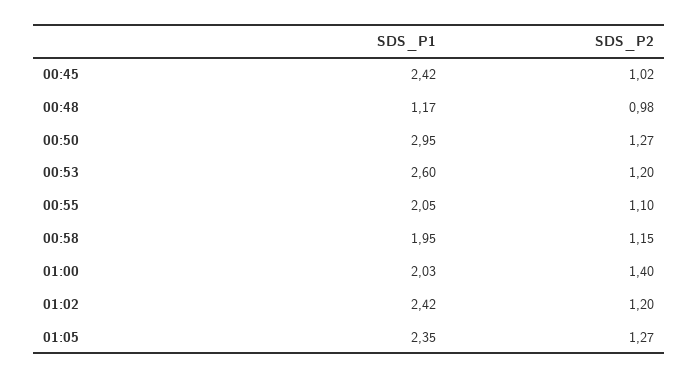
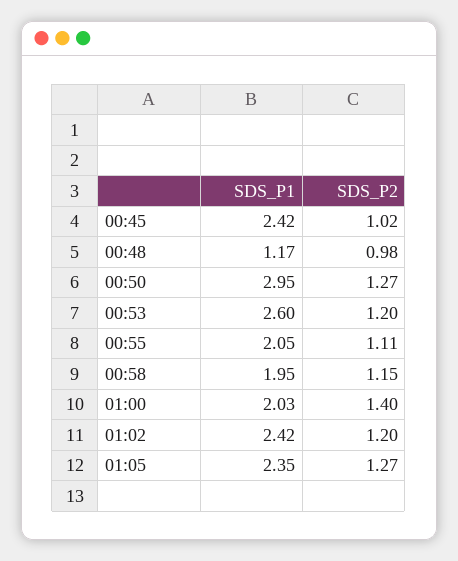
SDS_P2, 00:55: 1.1 -> 1.11

